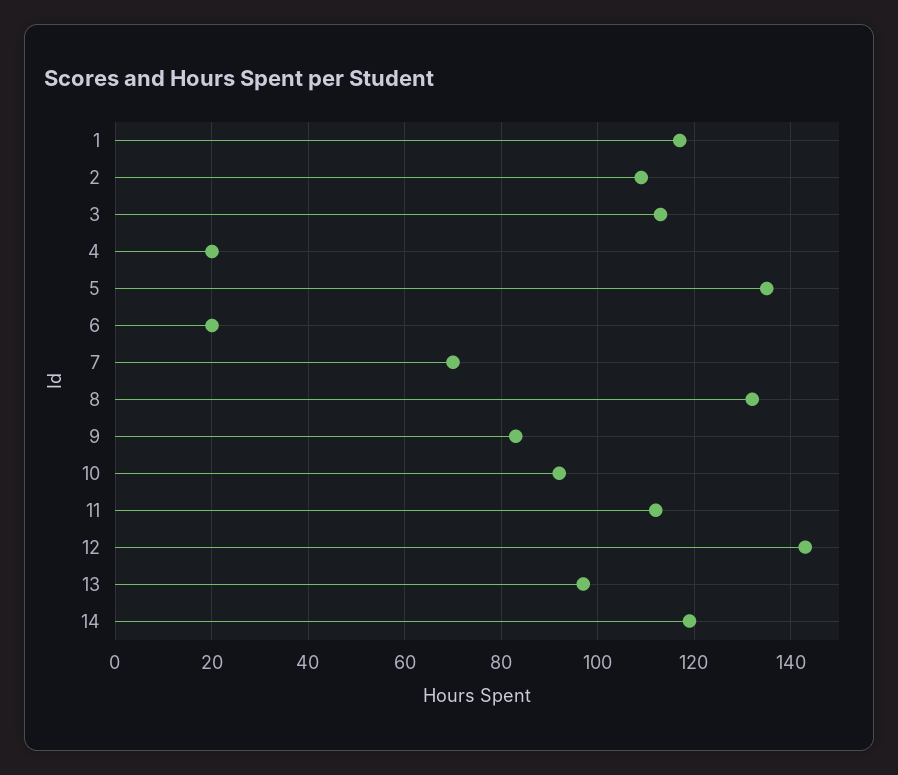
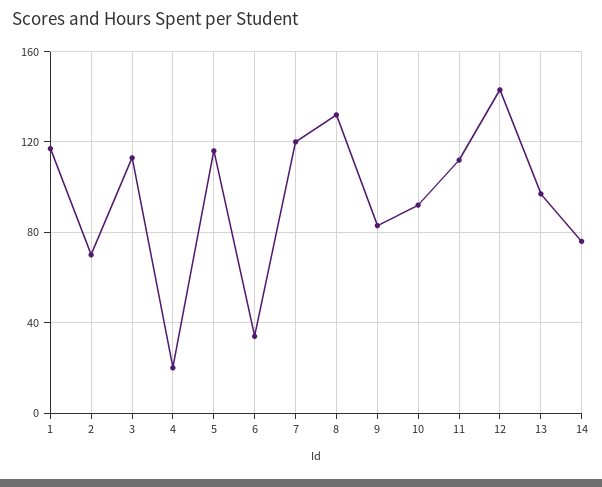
2: 110 -> 70
5: 135 -> 115
6: 20 -> 35
7: 70 -> 120
14: 120 -> 75

